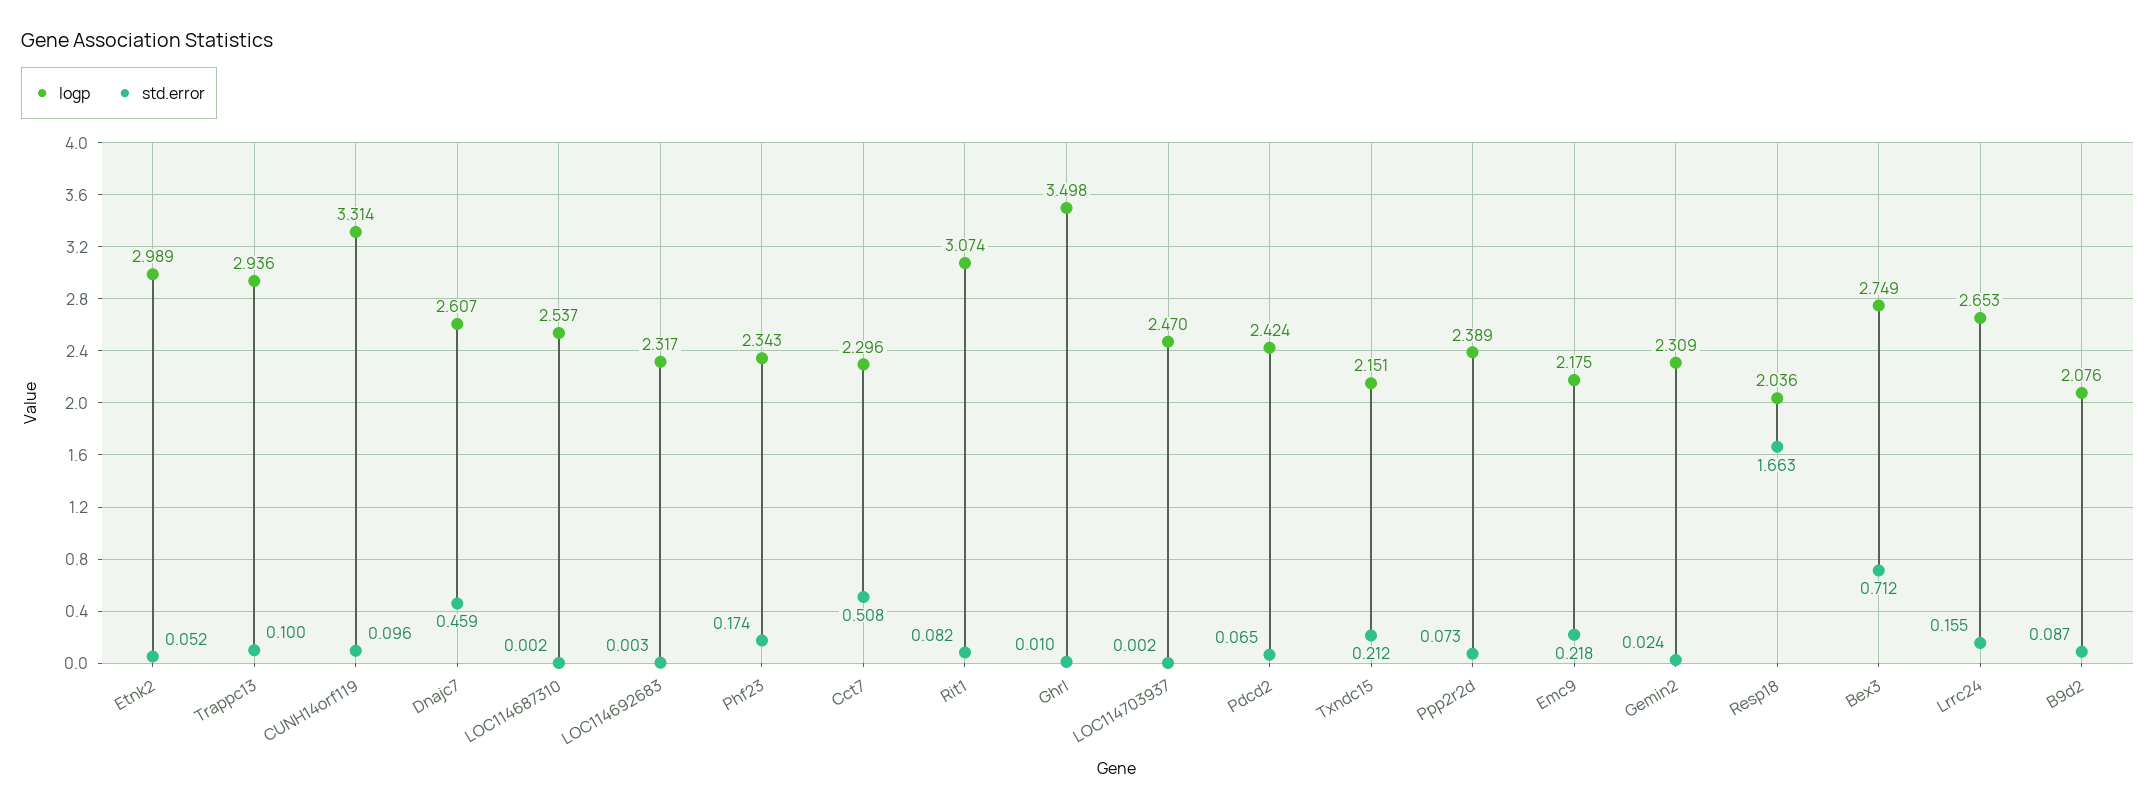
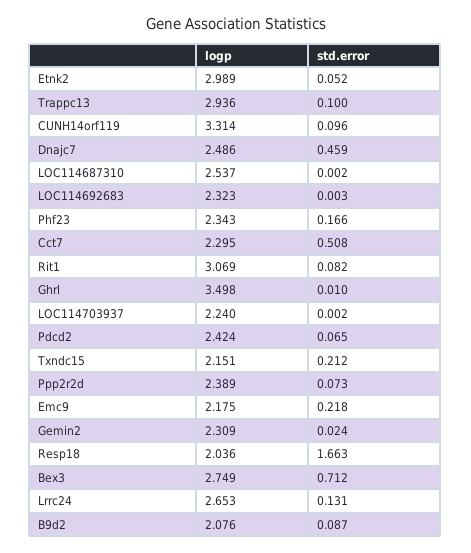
logp, Dnajc7: 2.607 -> 2.486
logp, LOC114692683: 2.317 -> 2.323
std.error, Phf23: 0.174 -> 0.166
logp, Cct7: 2.296 -> 2.295
logp, Rit1: 3.074 -> 3.069
logp, LOC114703937: 2.47 -> 2.24
std.error, Lrrc24: 0.155 -> 0.131

